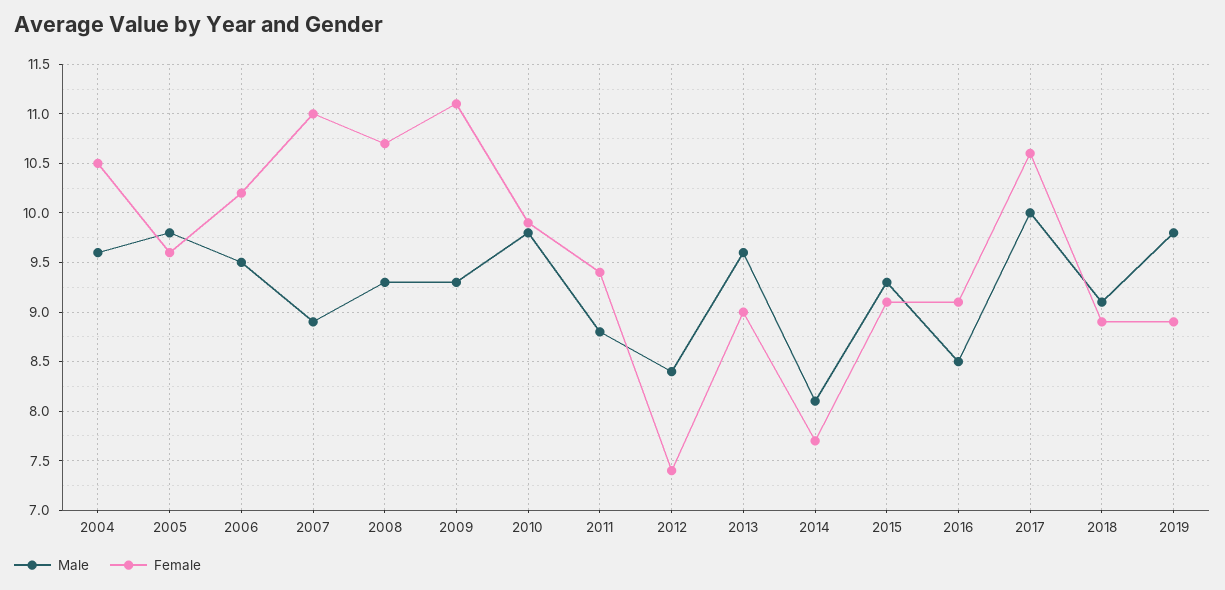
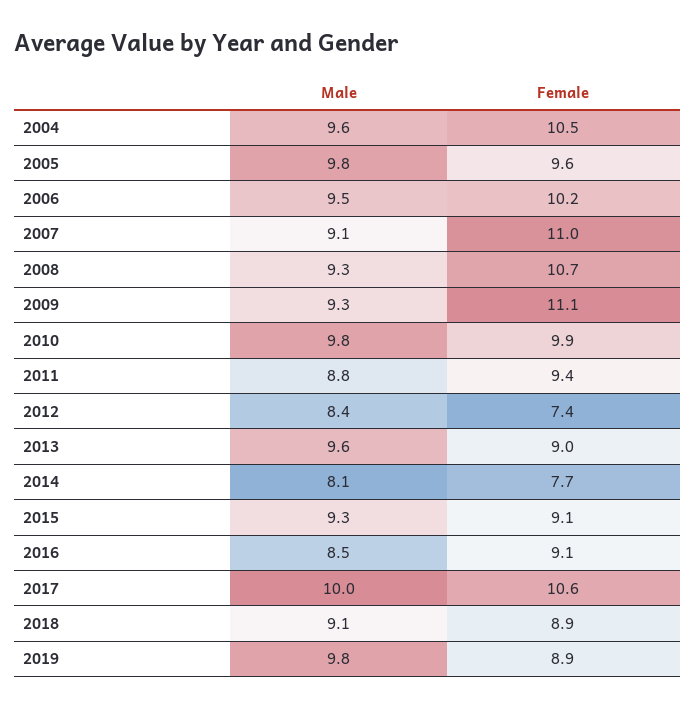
Male, 2007: 8.9 -> 9.1

